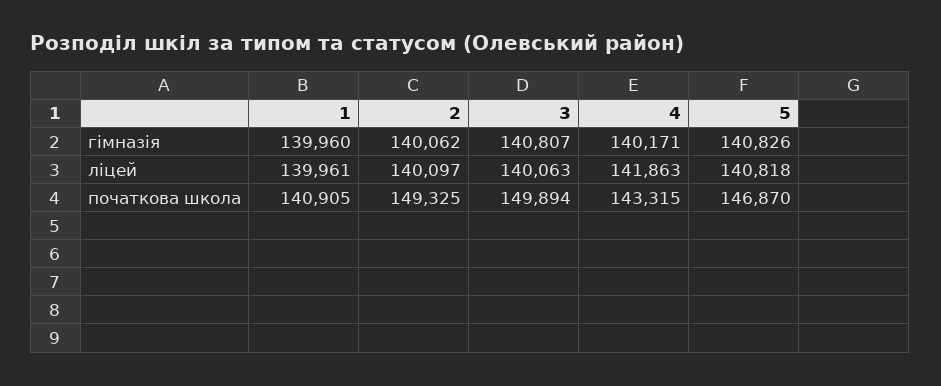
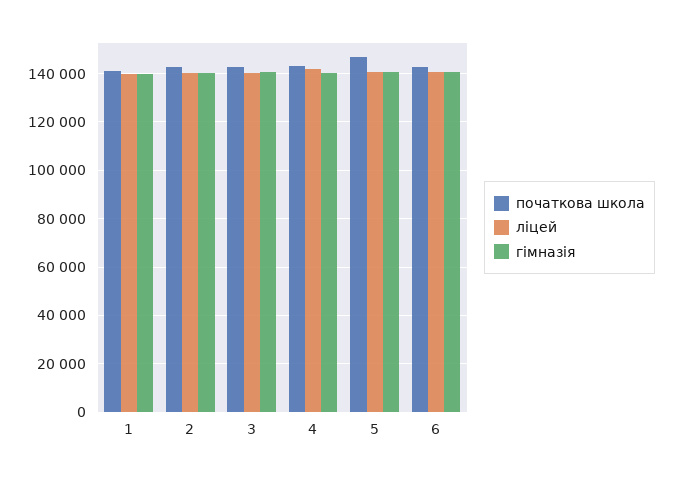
початкова школа, 2: 149325 -> 142500
початкова школа, 3: 149894 -> 142500
початкова школа, 6: none -> 142500
ліцей, 6: none -> 140000
гімназія, 6: none -> 140000

